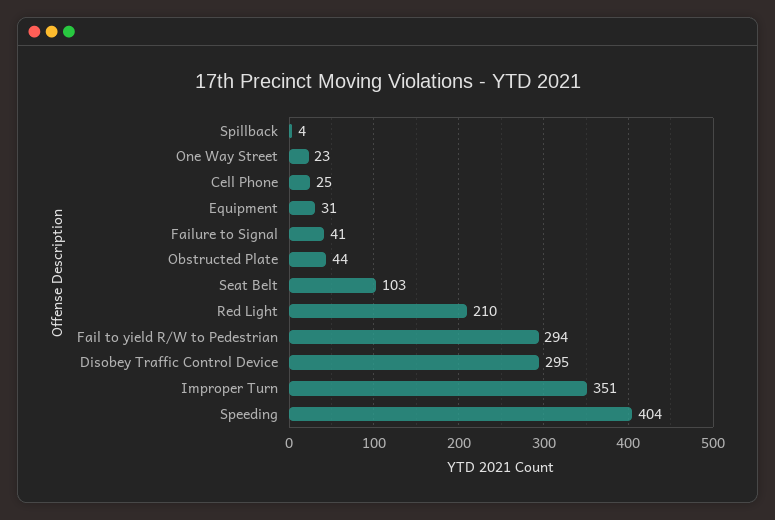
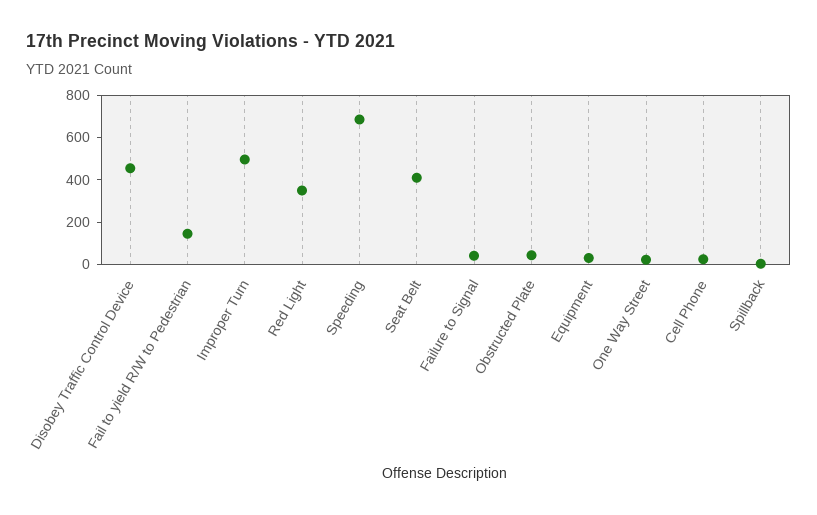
Seat Belt: 103 -> 400
Red Light: 210 -> 350
Fail to yield R/W to Pedestrian: 294 -> 150
Disobey Traffic Control Device: 295 -> 450
Improper Turn: 351 -> 500
Speeding: 404 -> 700

